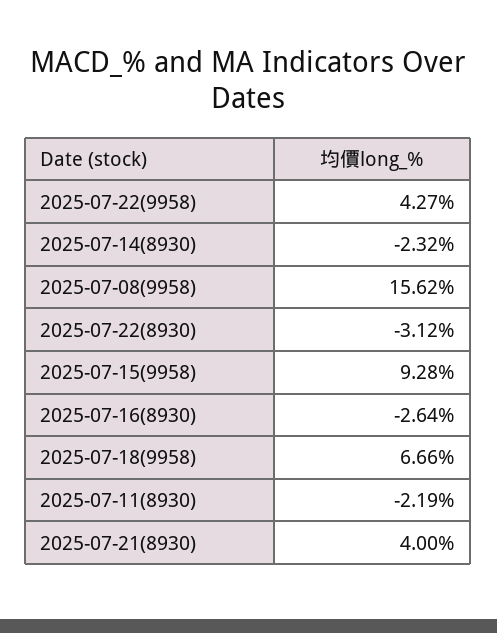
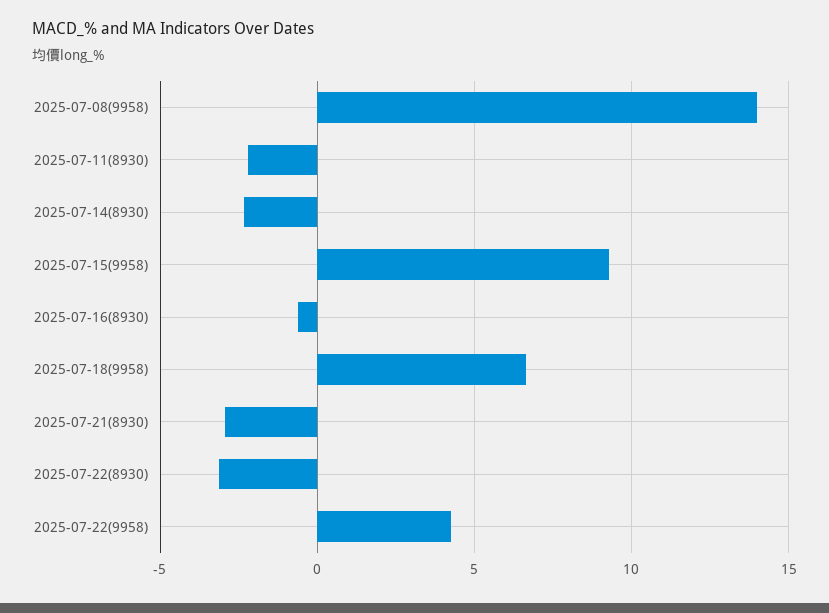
2025-07-08(9958): 15.62 -> 14
2025-07-16(8930): -2.64 -> -0.5
2025-07-21(8930): 4 -> -3

